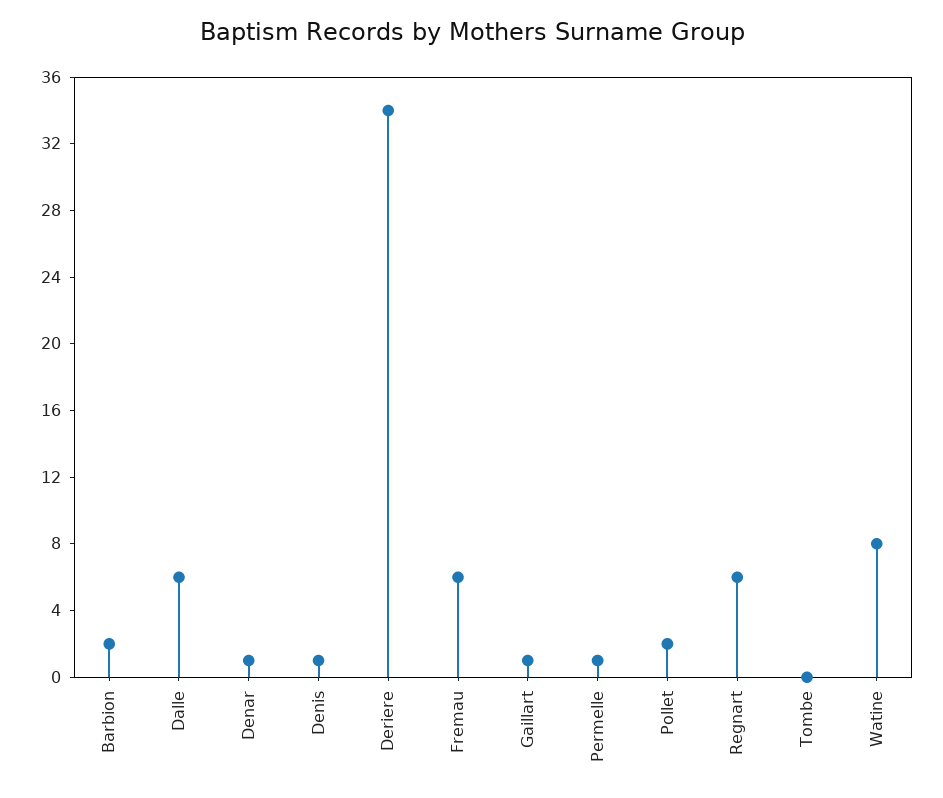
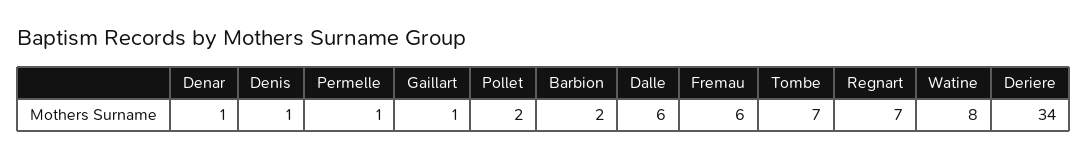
Regnart: 6 -> 7
Tombe: 0 -> 7

